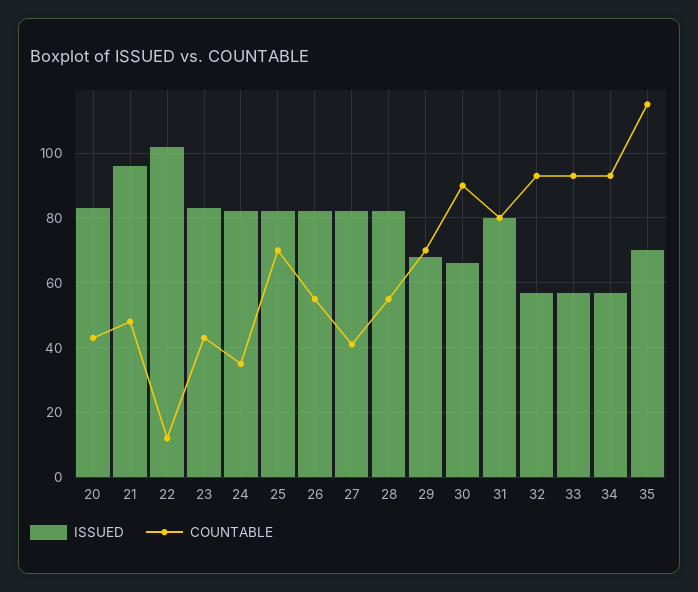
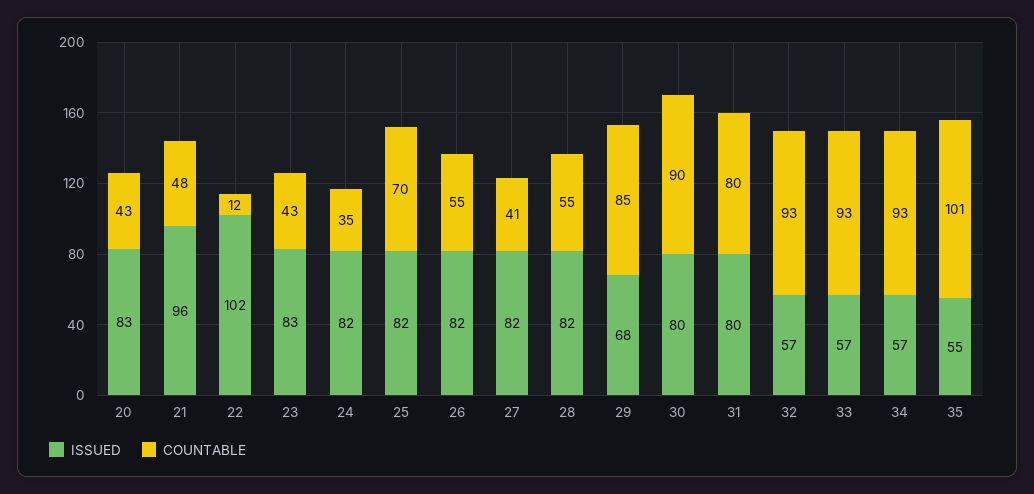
COUNTABLE, 29: 70 -> 85
ISSUED, 30: 65 -> 80
ISSUED, 35: 70 -> 55
COUNTABLE, 35: 115 -> 101

